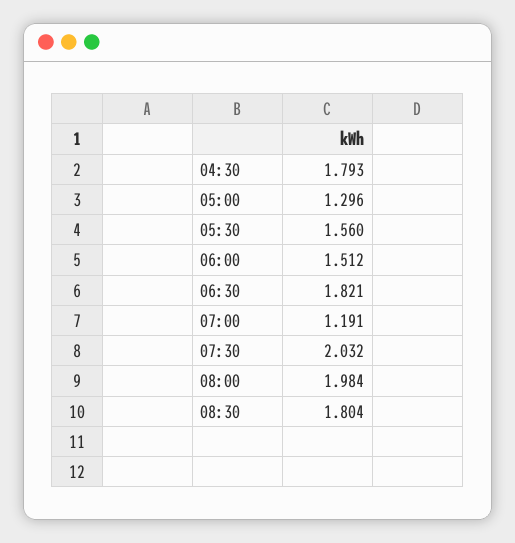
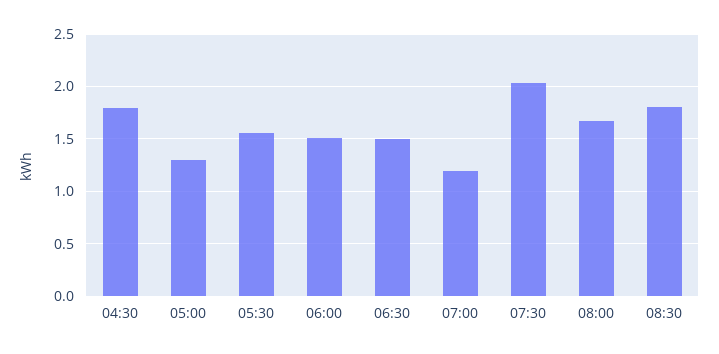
06:30: 1.821 -> 1.5
08:00: 1.984 -> 1.7

